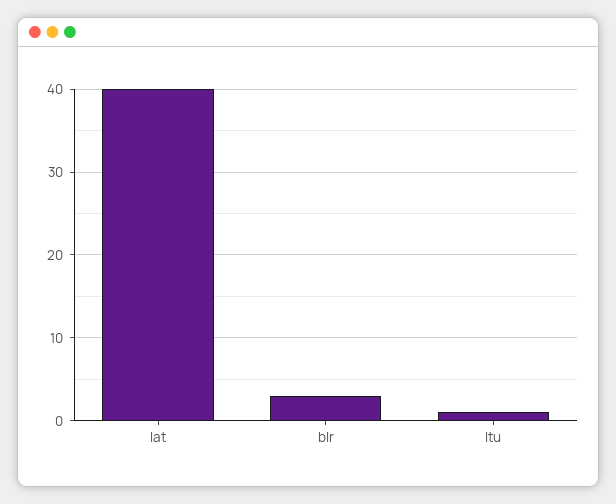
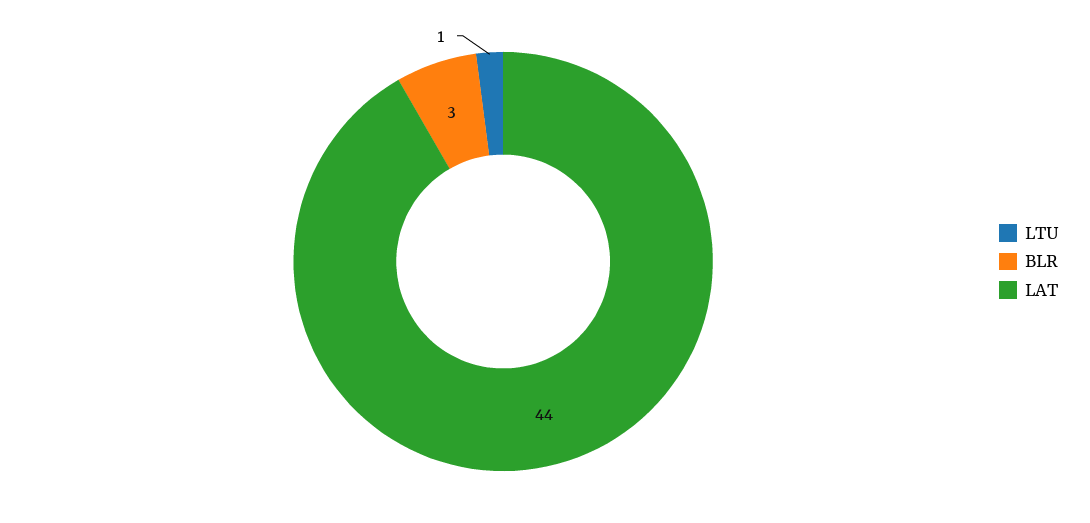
lat: 40 -> 44

